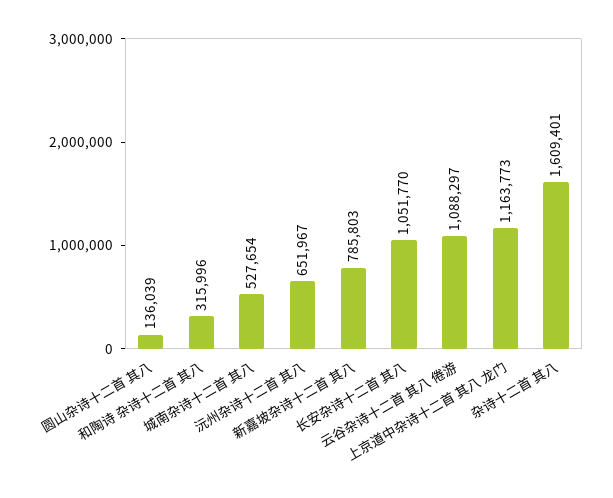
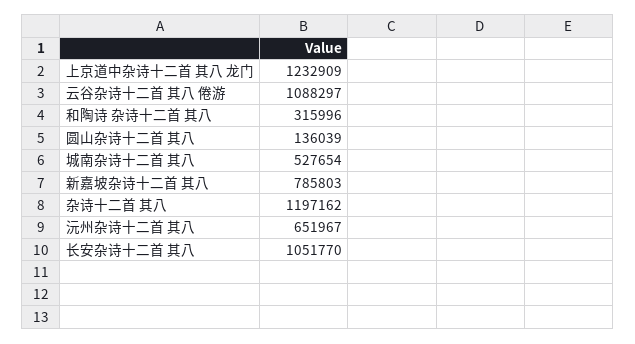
上京道中杂诗十二首 其八 龙门: 1163773 -> 1232909
杂诗十二首 其八: 1609401 -> 1197162

